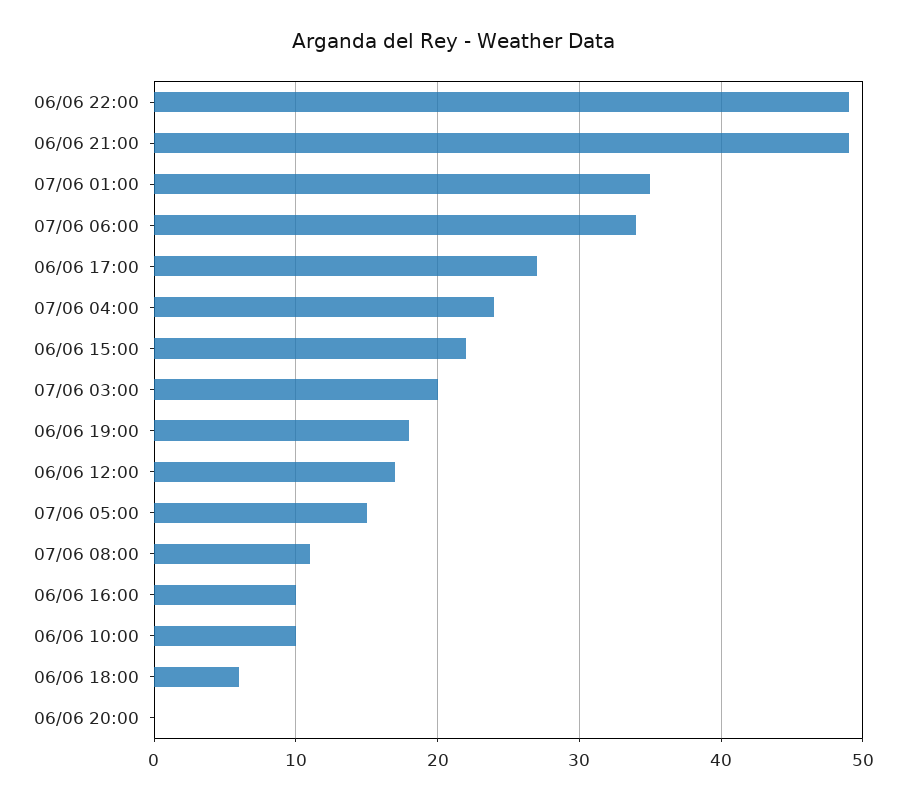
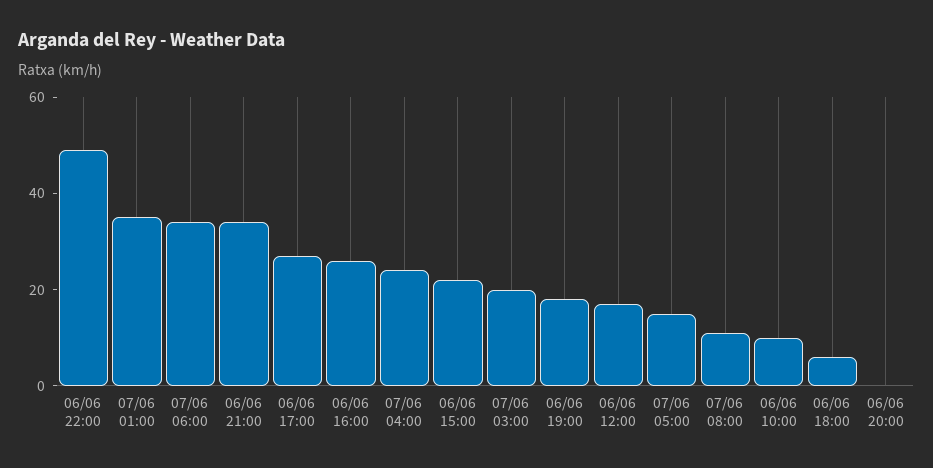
06/06 21:00: 49 -> 35
06/06 16:00: 10 -> 25

